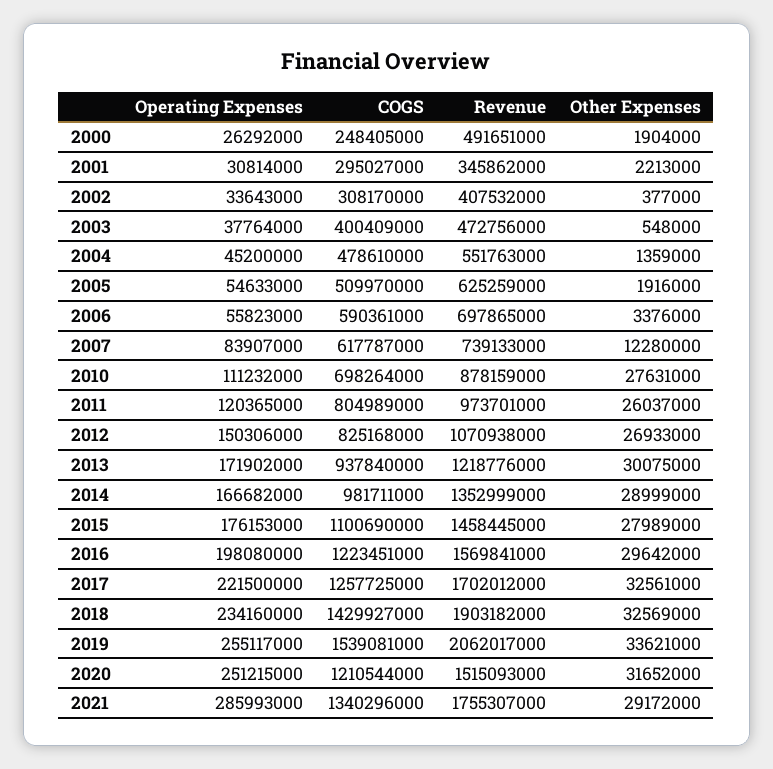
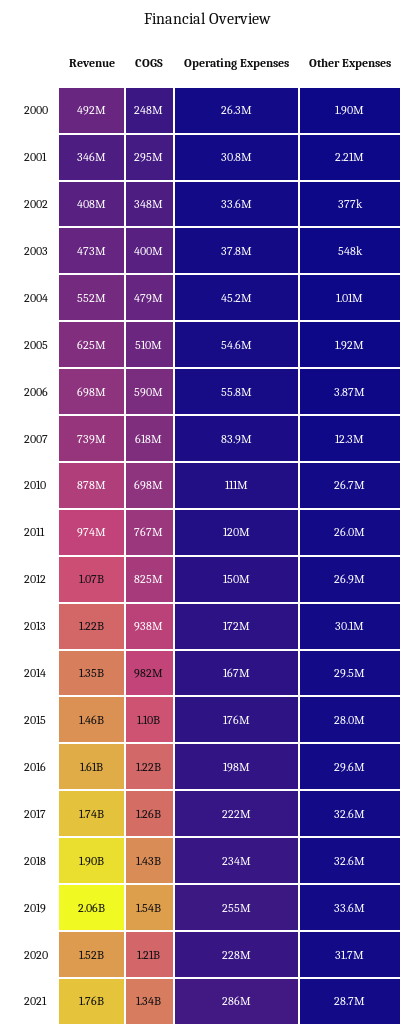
COGS, 2002: 308170000 -> 348000000
Other Expenses, 2004: 1359000 -> 1010000
Other Expenses, 2006: 3376000 -> 3870000
Other Expenses, 2010: 27631000 -> 26700000
COGS, 2011: 804989000 -> 767000000
Other Expenses, 2014: 28999000 -> 29500000
Revenue, 2016: 1569841000 -> 1610000000
Revenue, 2017: 1702012000 -> 1740000000
Operating Expenses, 2020: 251215000 -> 228000000
Other Expenses, 2021: 29172000 -> 28700000

